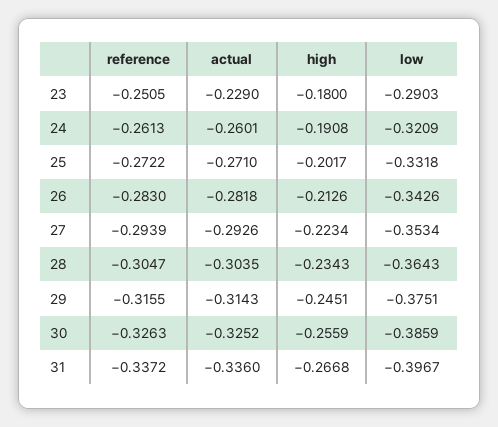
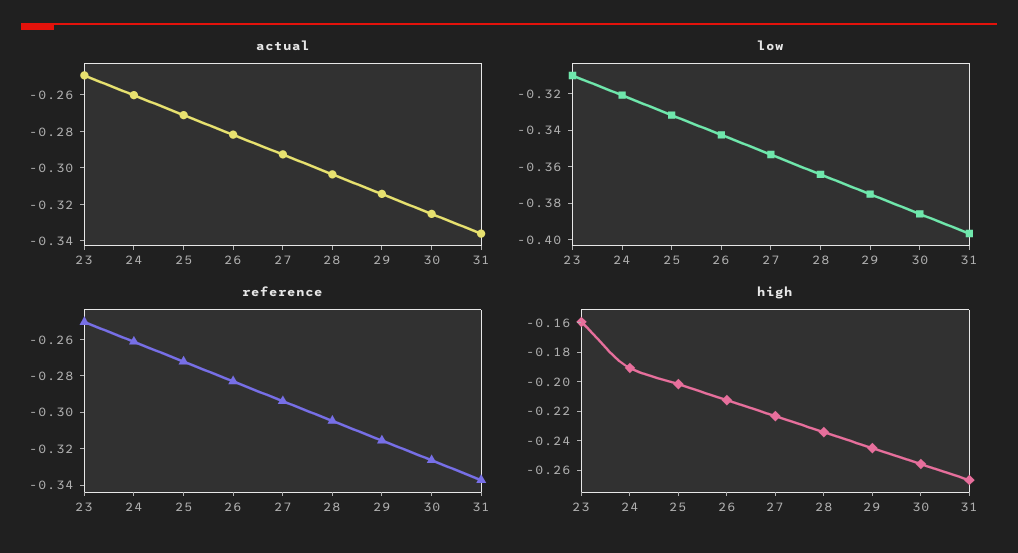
actual, 23: -0.229 -> -0.25
high, 23: -0.18 -> -0.16
low, 23: -0.2903 -> -0.31

